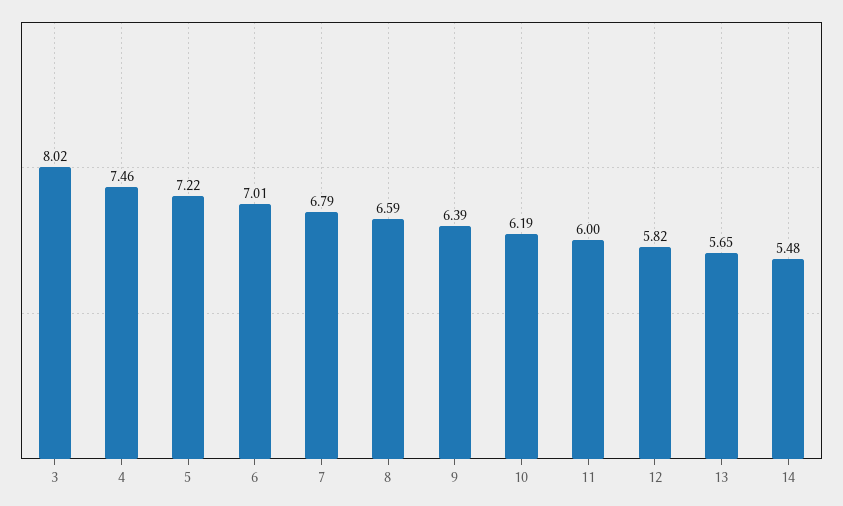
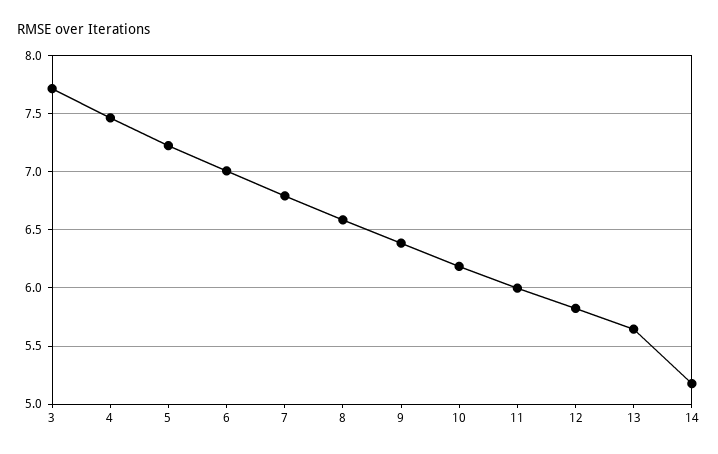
3: 8.02 -> 7.7
14: 5.48 -> 5.2

